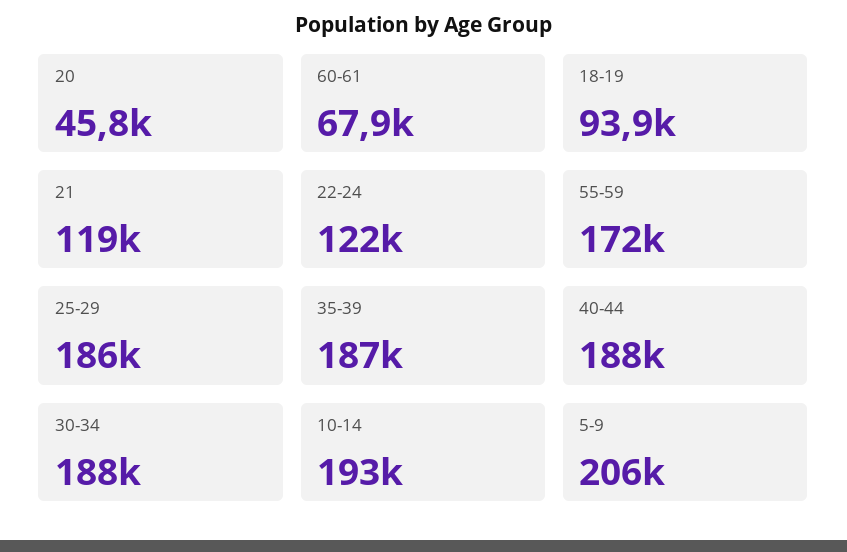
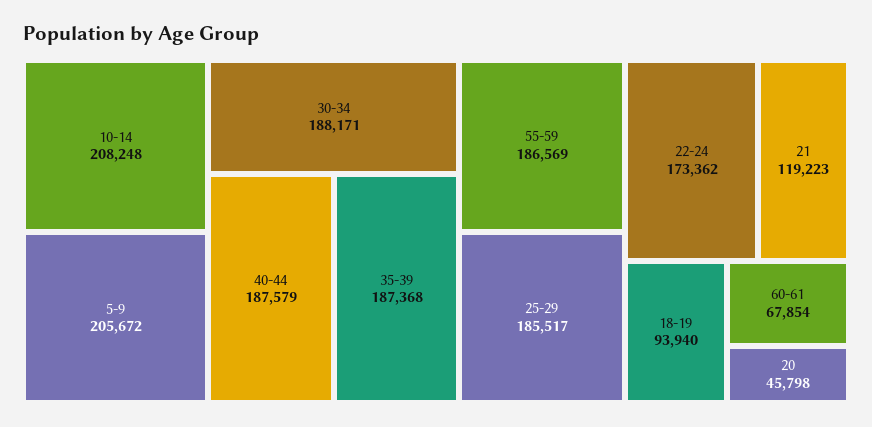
22-24: 122000 -> 173362
55-59: 172000 -> 186569
10-14: 193000 -> 208248

